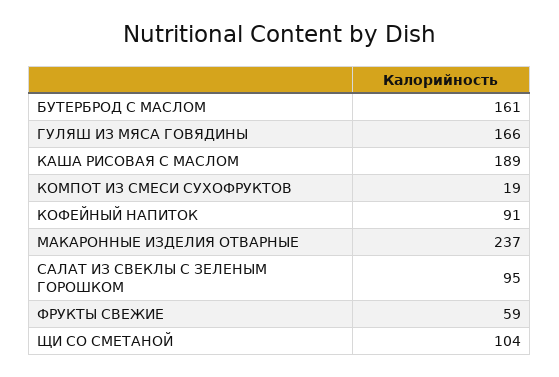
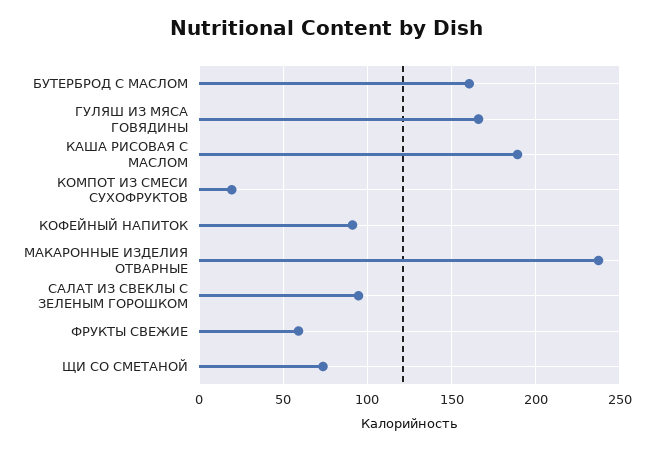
ЩИ СО СМЕТАНОЙ: 104 -> 75

